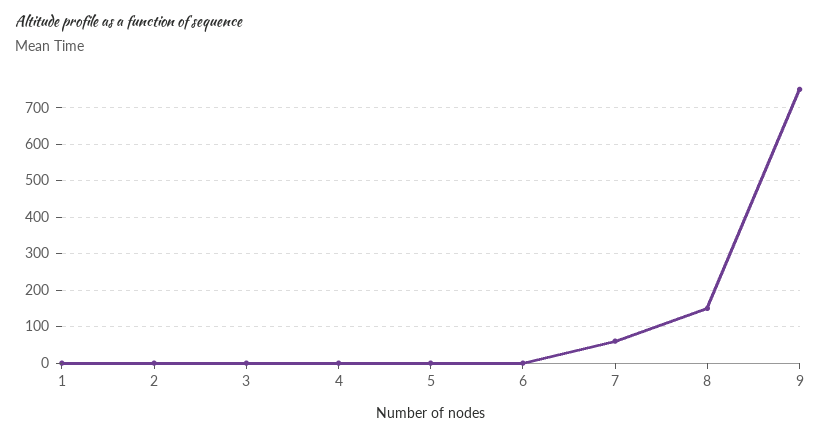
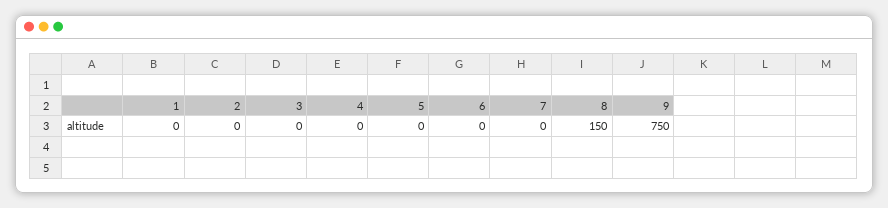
7: 60 -> 0

